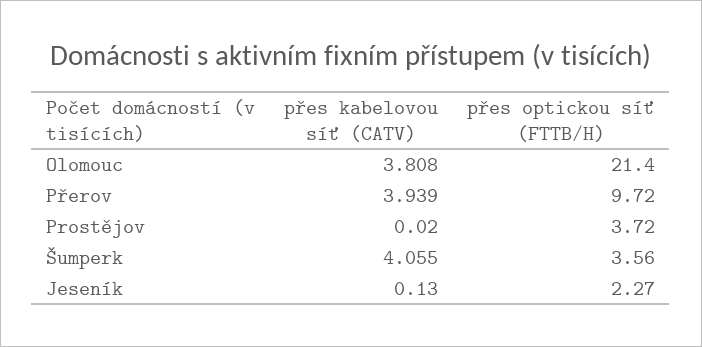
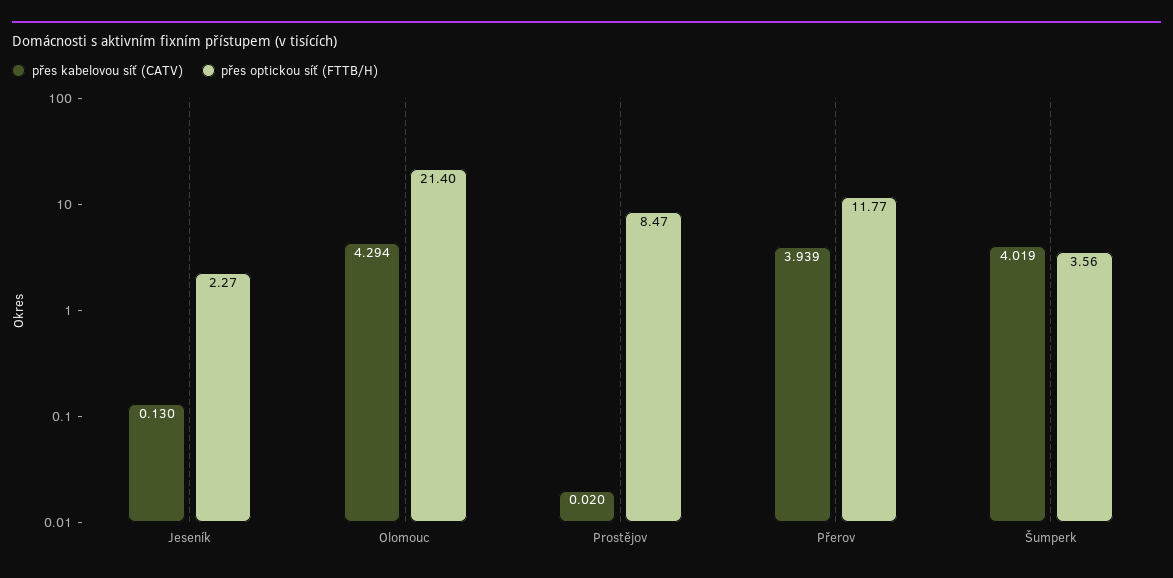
přes kabelovou síť (CATV), Olomouc: 3.808 -> 4.294
přes optickou síť (FTTB/H), Přerov: 9.72 -> 11.77
přes optickou síť (FTTB/H), Prostějov: 3.72 -> 8.47
přes kabelovou síť (CATV), Šumperk: 4.055 -> 4.019

